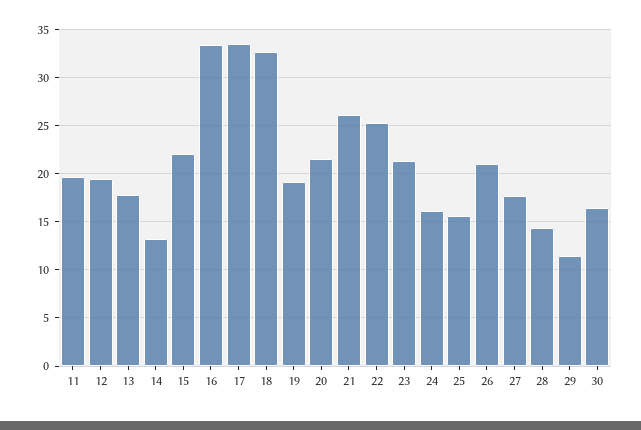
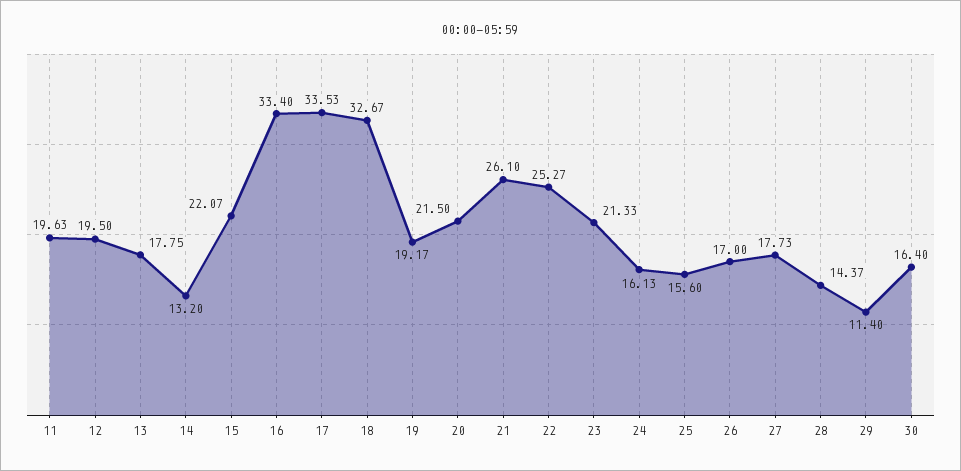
26: 21 -> 17

